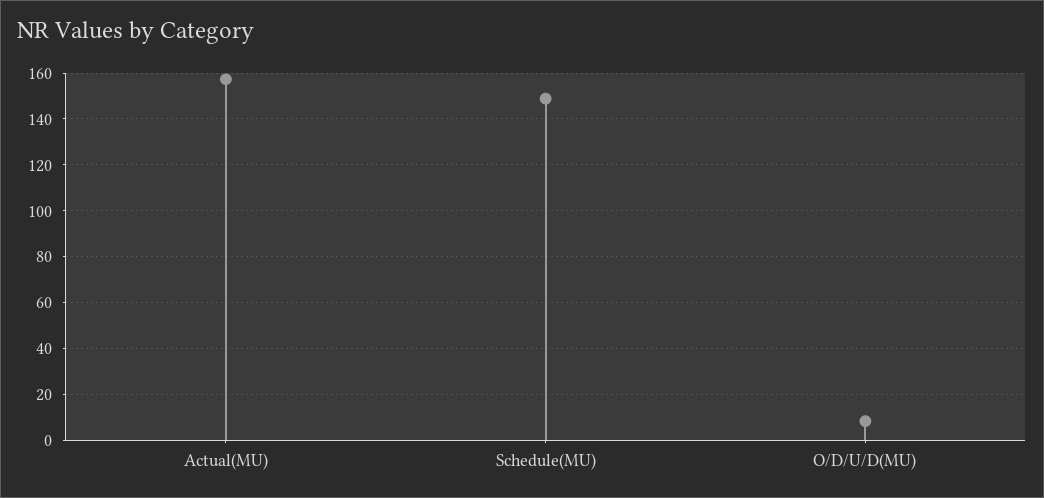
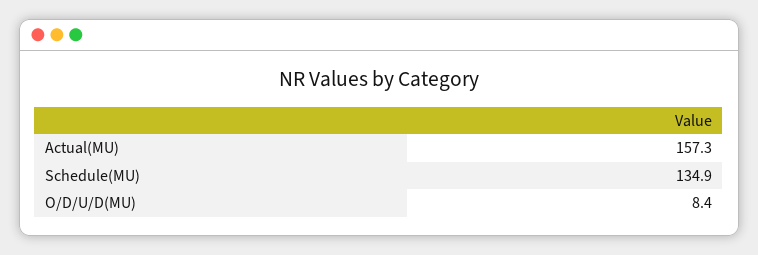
Schedule(MU): 150 -> 134.9

